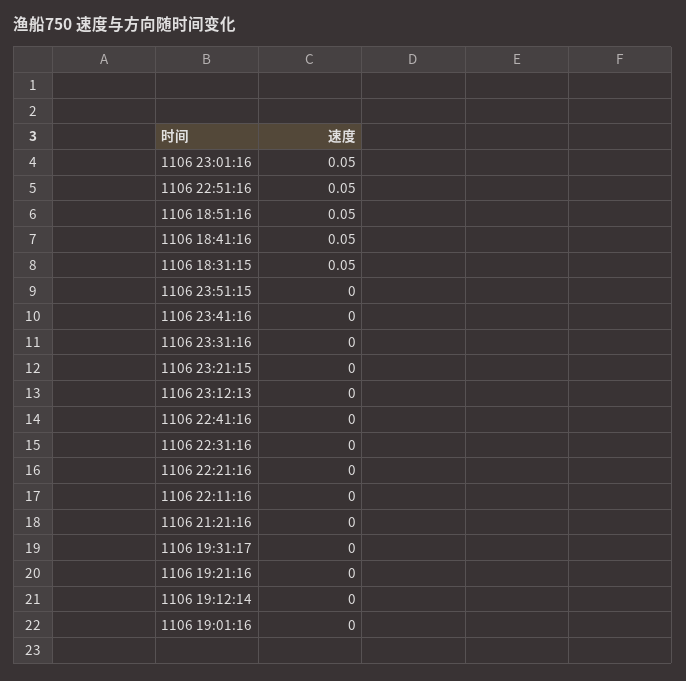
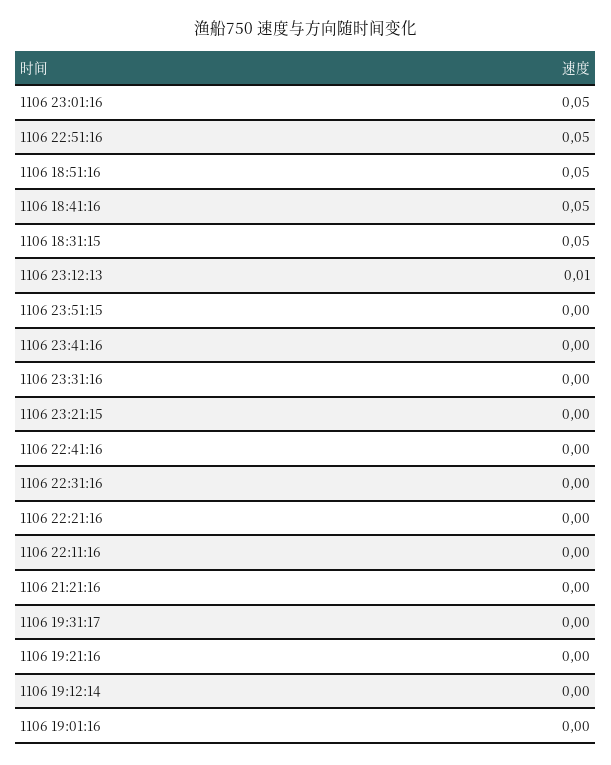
1106 23:12:13: 0 -> 0.01

